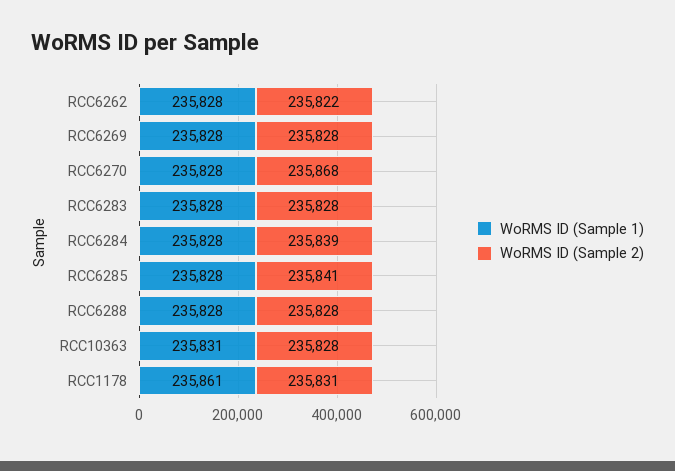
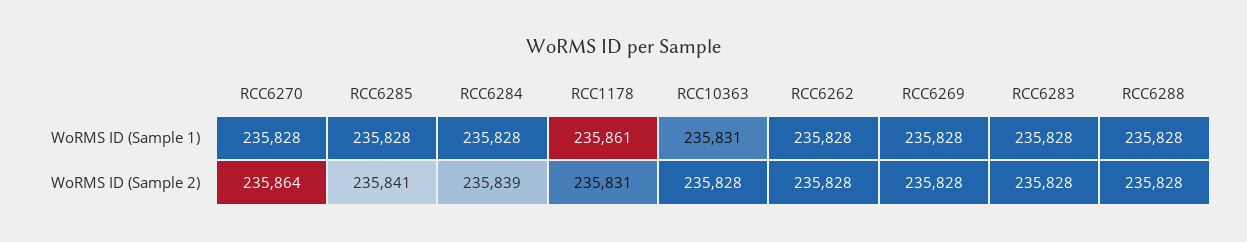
WoRMS ID (Sample 2), RCC6262: 235822 -> 235828
WoRMS ID (Sample 2), RCC6270: 235868 -> 235864

